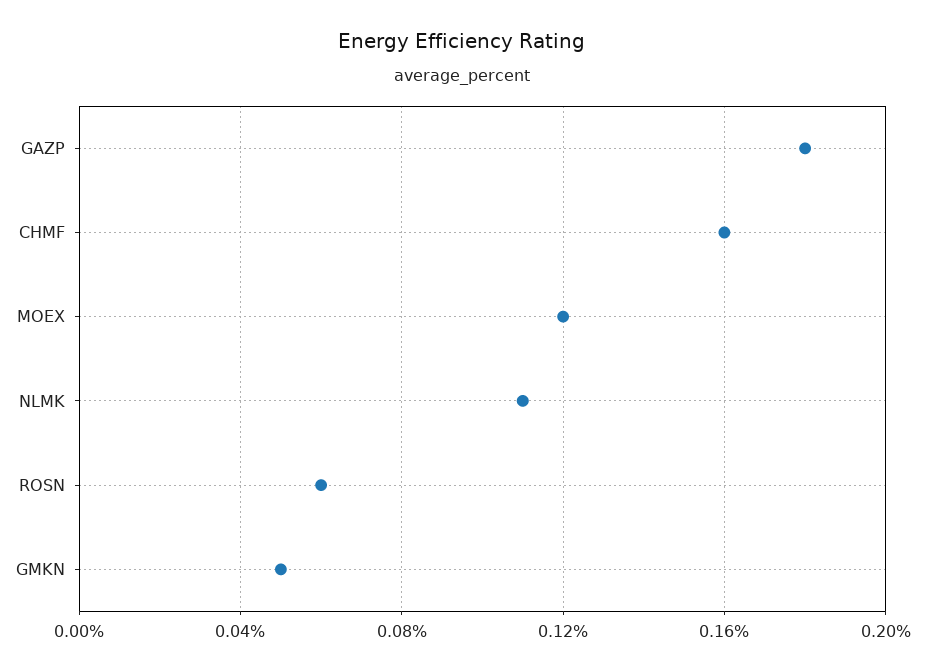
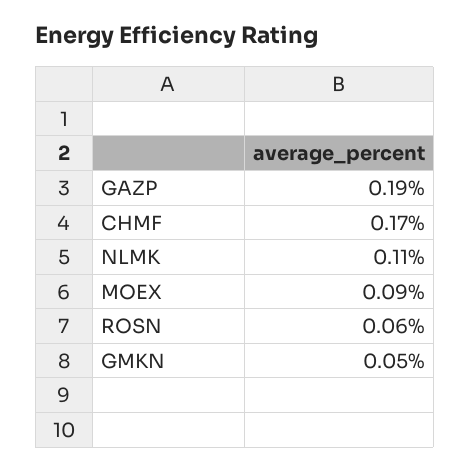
GAZP: 0.18 -> 0.19
CHMF: 0.16 -> 0.17
MOEX: 0.12 -> 0.09

